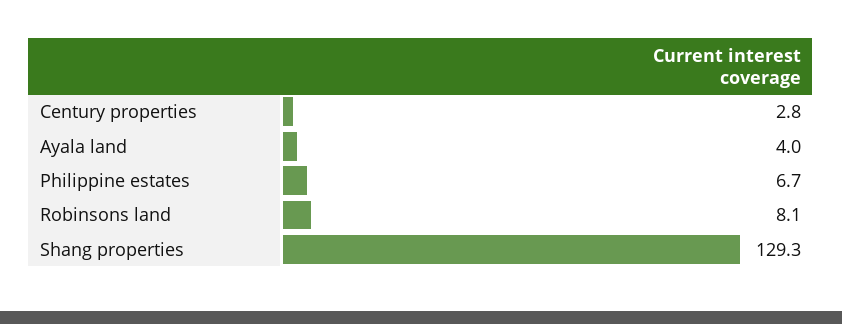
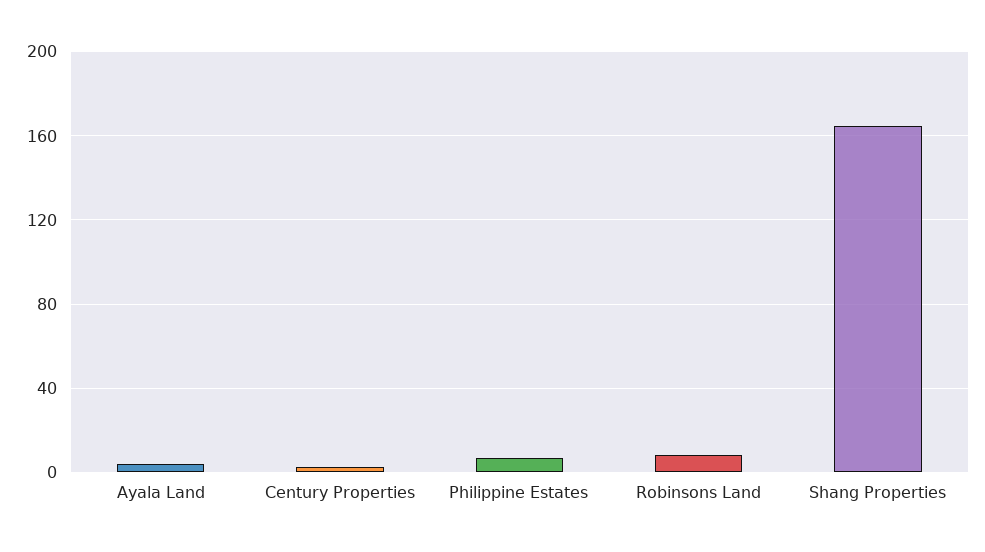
Shang properties: 129.3 -> 165

